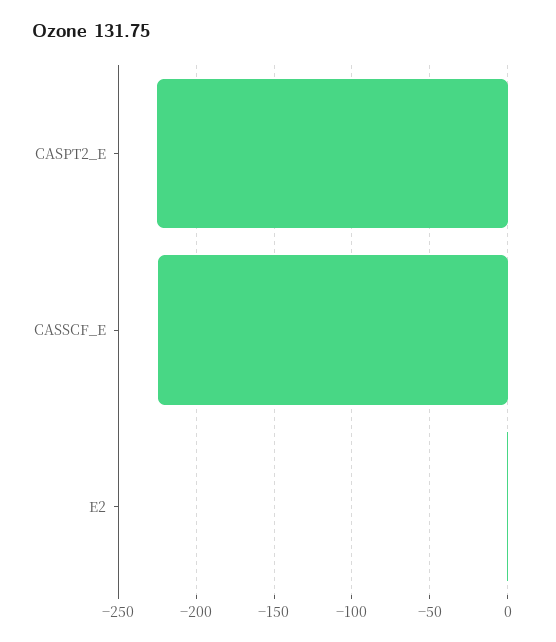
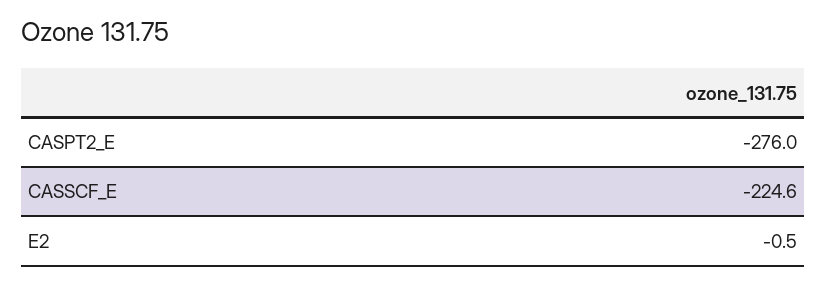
CASPT2_E: -225 -> -276

